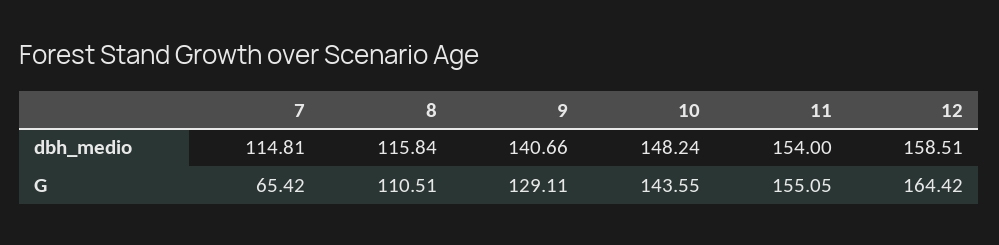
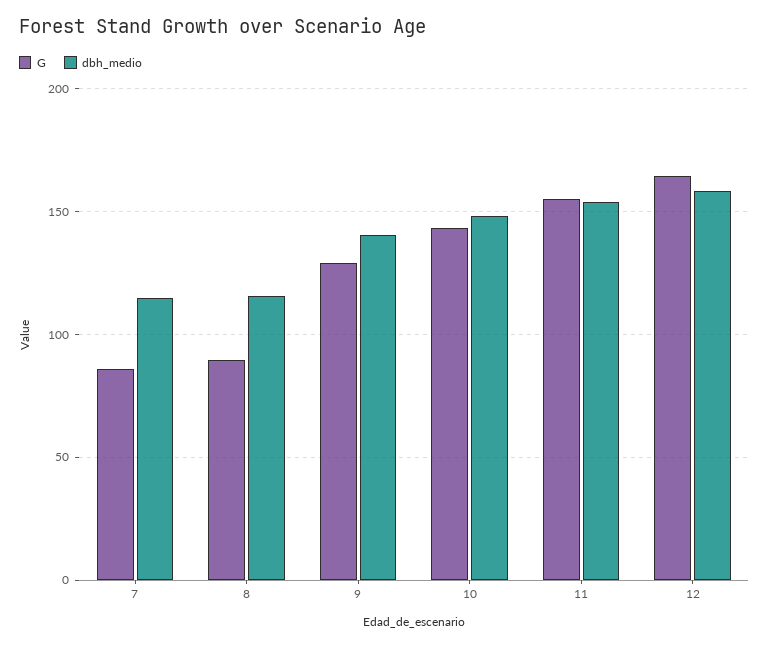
G, 7: 65.42 -> 85
G, 8: 110.51 -> 90

